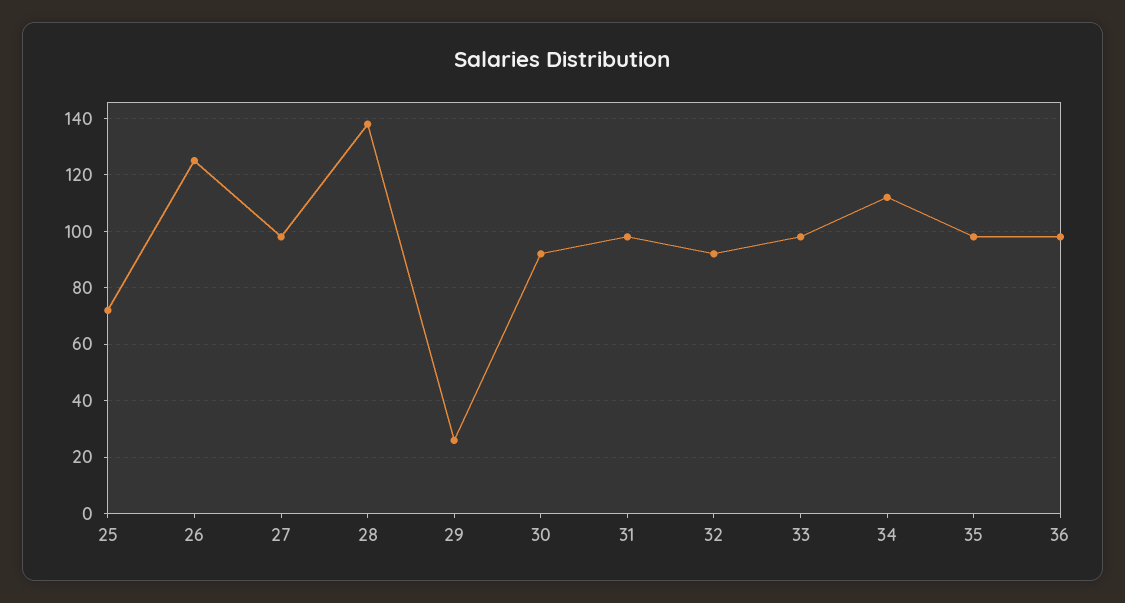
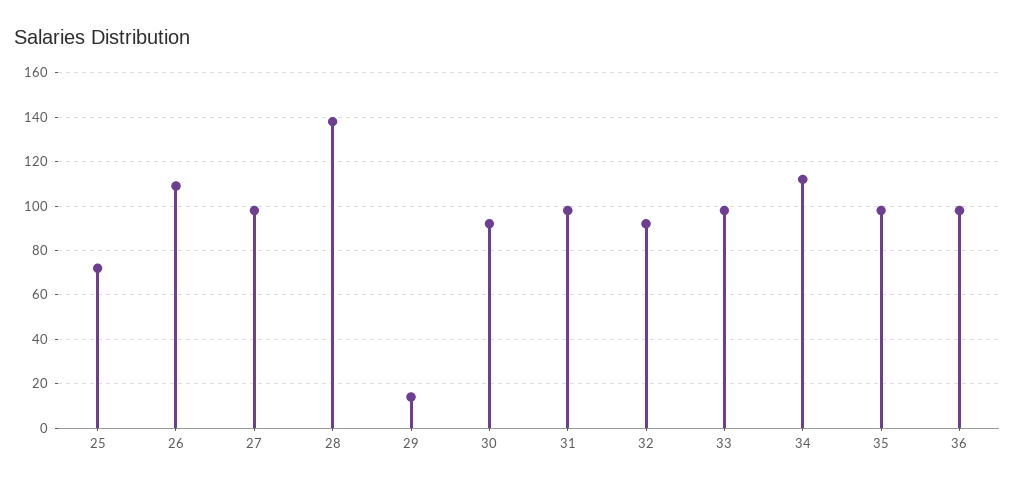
26: 125 -> 110
29: 25 -> 15

